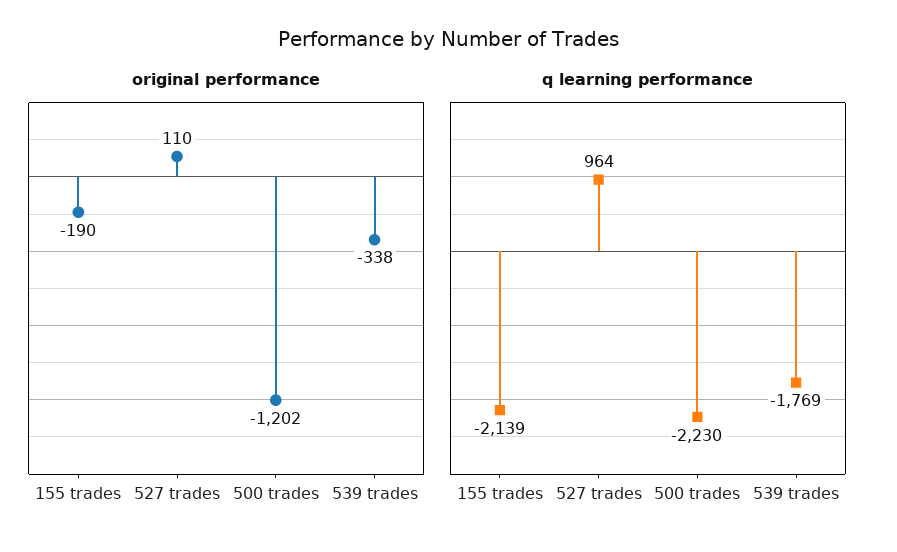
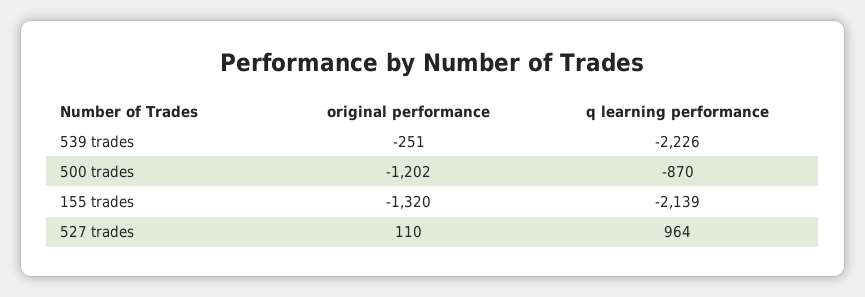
original performance, 155 trades: -190 -> -1320
original performance, 539 trades: -338 -> -251
q learning performance, 500 trades: -2230 -> -870
q learning performance, 539 trades: -1769 -> -2226

